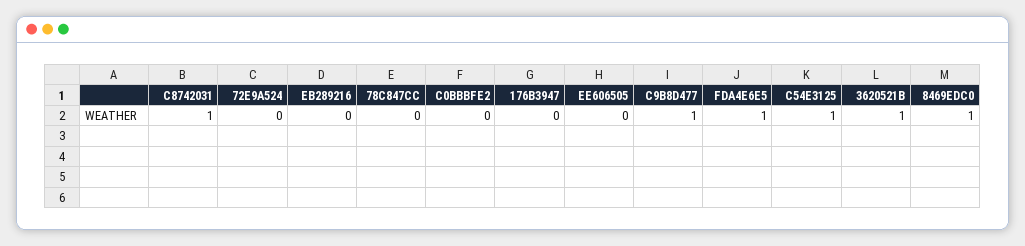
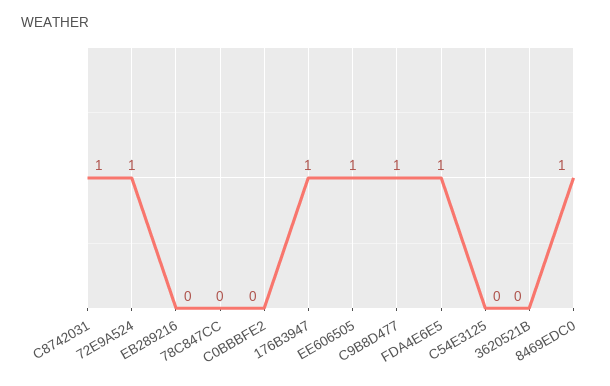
72E9A524: 0 -> 1
176B3947: 0 -> 1
EE606505: 0 -> 1
C54E3125: 1 -> 0
3620521B: 1 -> 0

